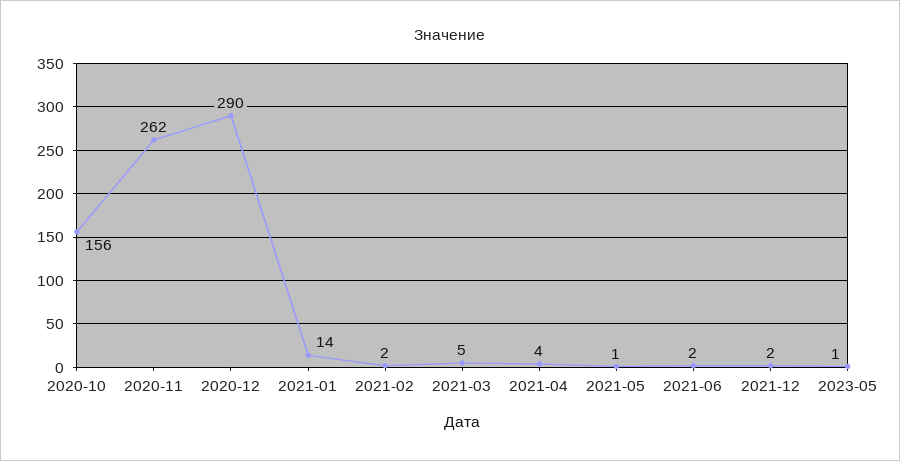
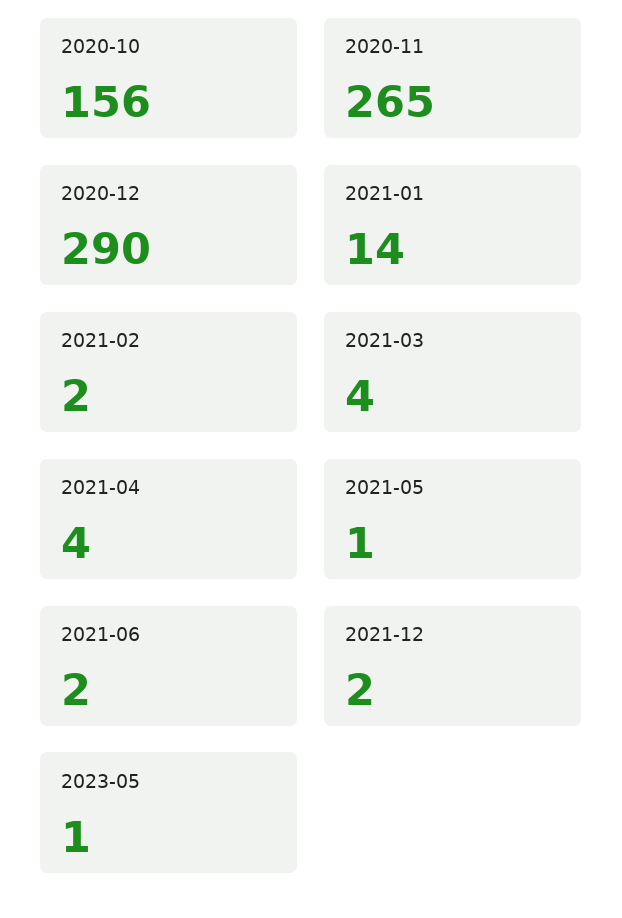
2020-11: 262 -> 265
2021-03: 5 -> 4

